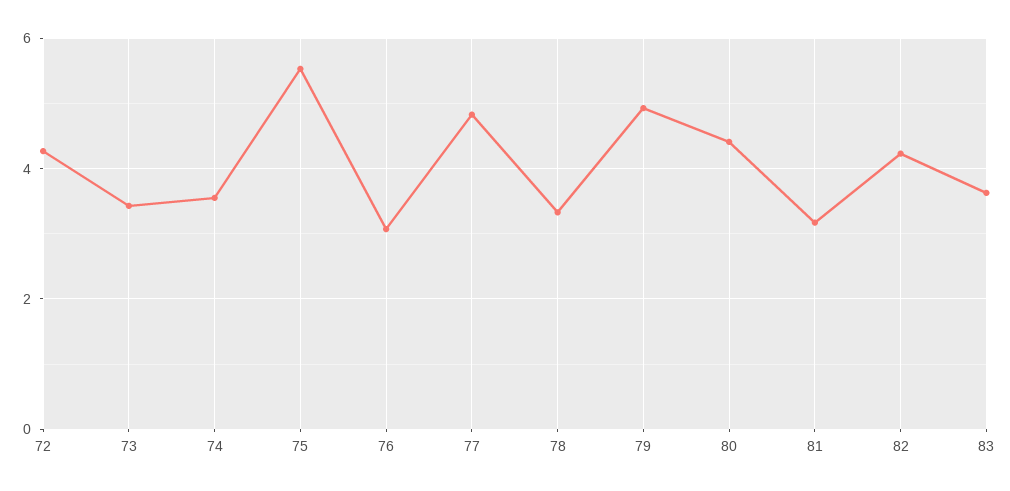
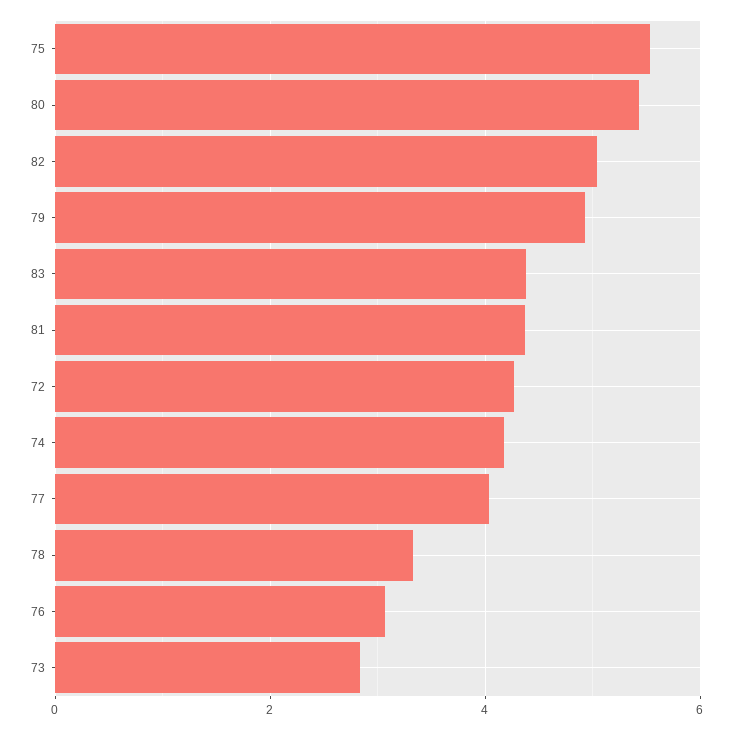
73: 3.4 -> 2.8
74: 3.6 -> 4.2
77: 4.8 -> 4
80: 4.4 -> 5.4
81: 3.2 -> 4.4
82: 4.2 -> 5
83: 3.6 -> 4.4

